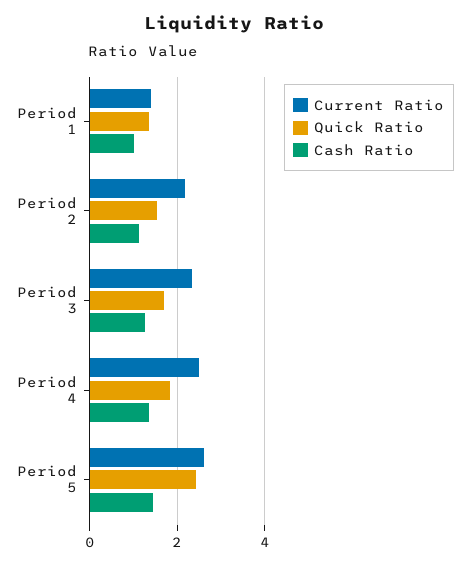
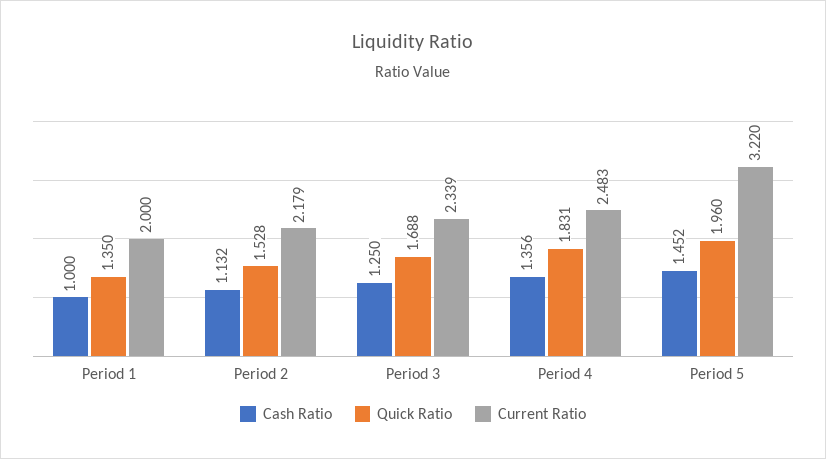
Current Ratio, Period 1: 1.4 -> 2
Current Ratio, Period 5: 2.6 -> 3.22
Quick Ratio, Period 5: 2.4 -> 1.96

